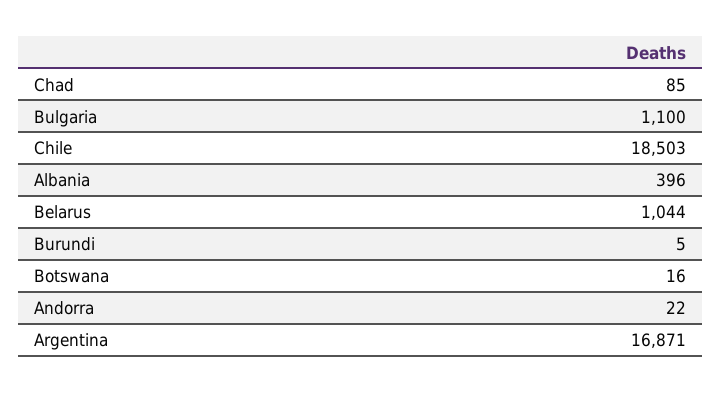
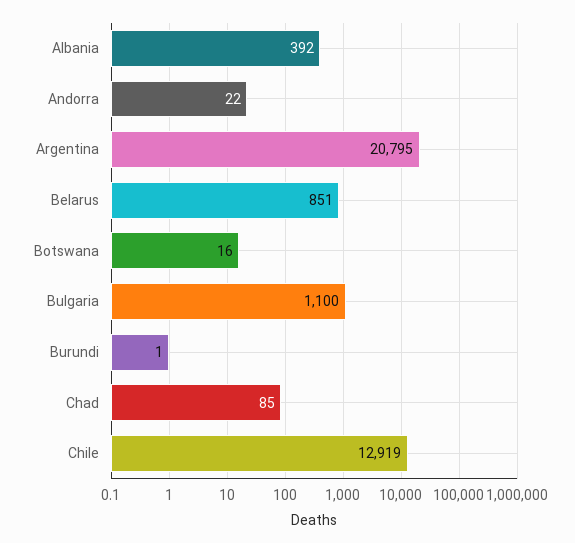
Chile: 18503 -> 12919
Albania: 396 -> 392
Belarus: 1044 -> 851
Burundi: 5 -> 1
Argentina: 16871 -> 20795

